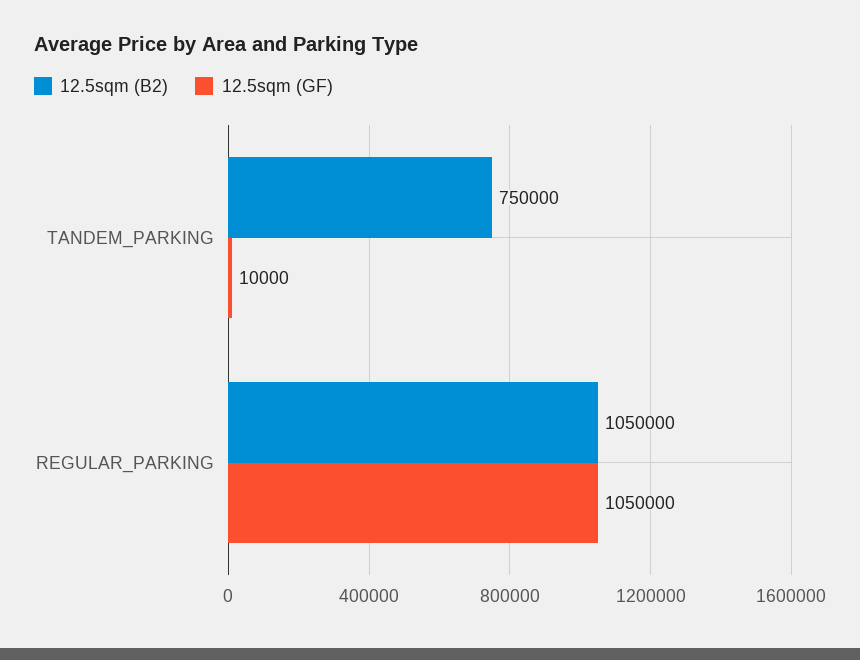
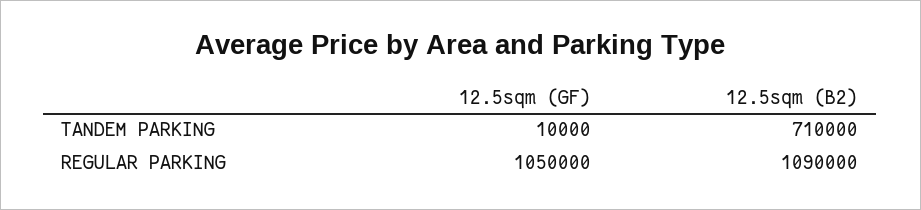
12.5sqm (B2), TANDEM_PARKING: 750000 -> 710000
12.5sqm (B2), REGULAR_PARKING: 1050000 -> 1090000

